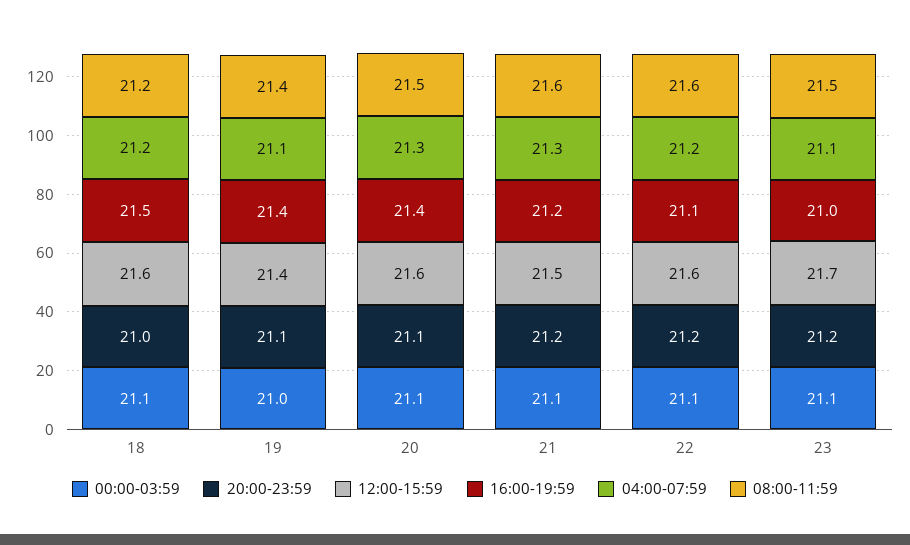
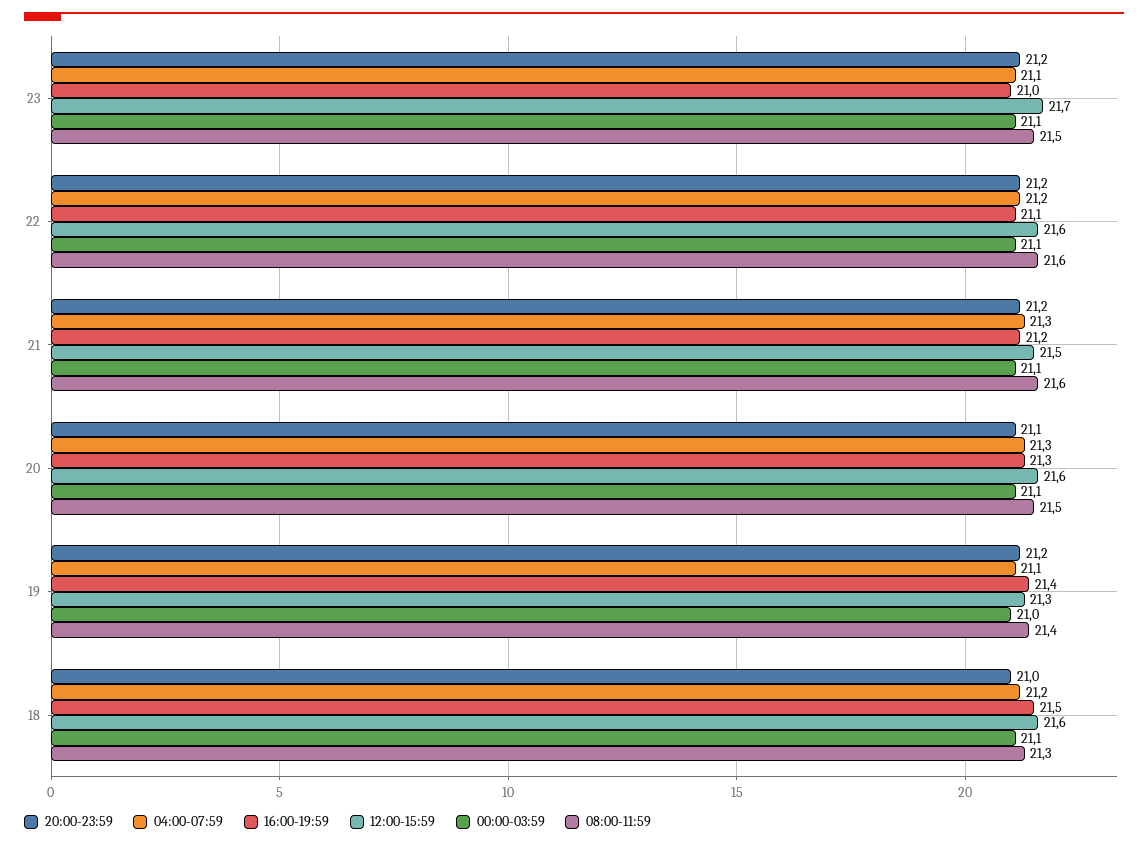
08:00-11:59, 18: 21.2 -> 21.3
20:00-23:59, 19: 21.1 -> 21.2
12:00-15:59, 19: 21.4 -> 21.3
16:00-19:59, 20: 21.4 -> 21.3

